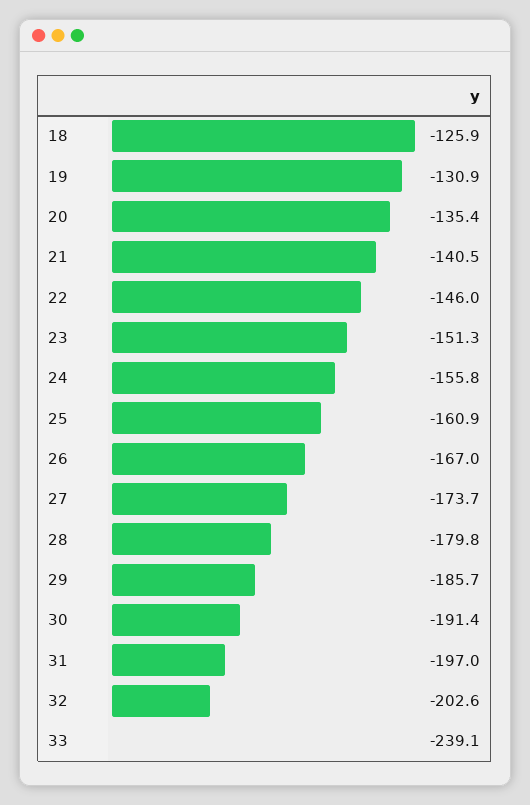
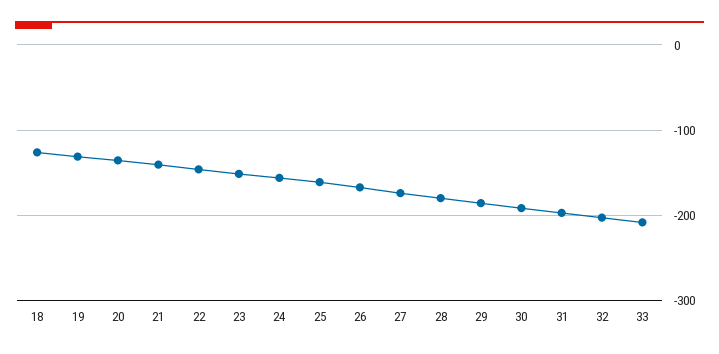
33: -239.1 -> -210

